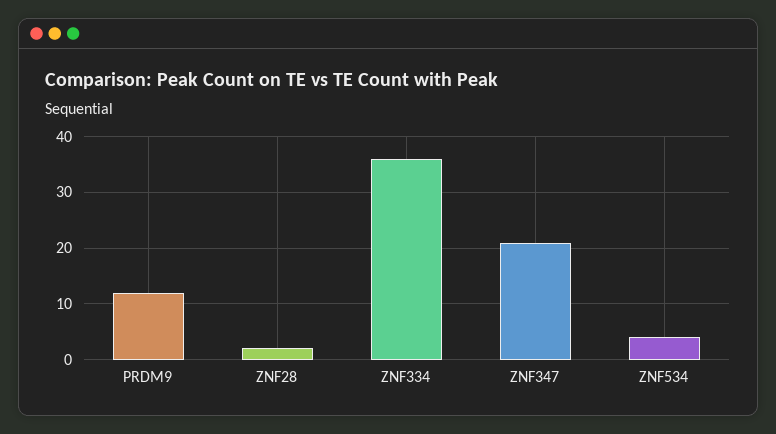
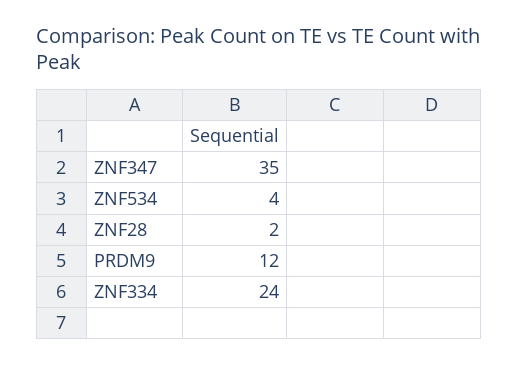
ZNF334: 35 -> 24
ZNF347: 20 -> 35

